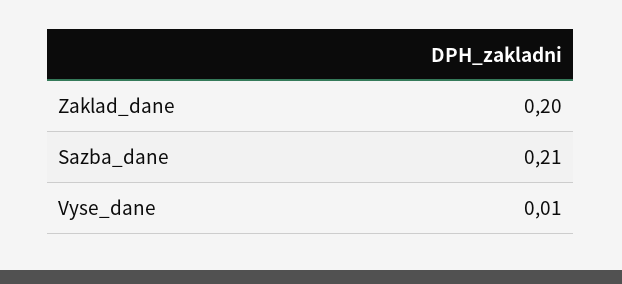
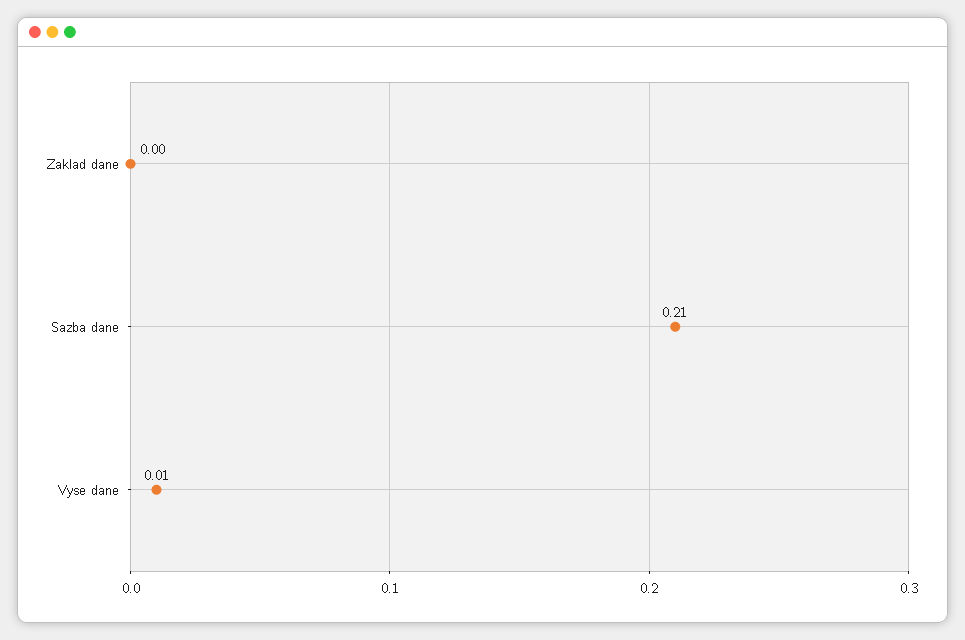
Zaklad_dane: 0.2 -> 0

